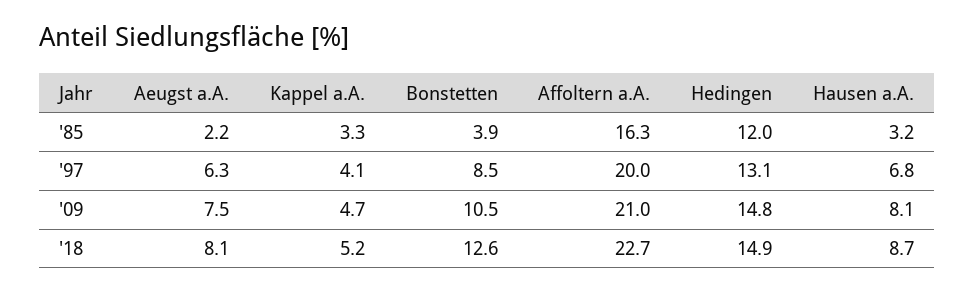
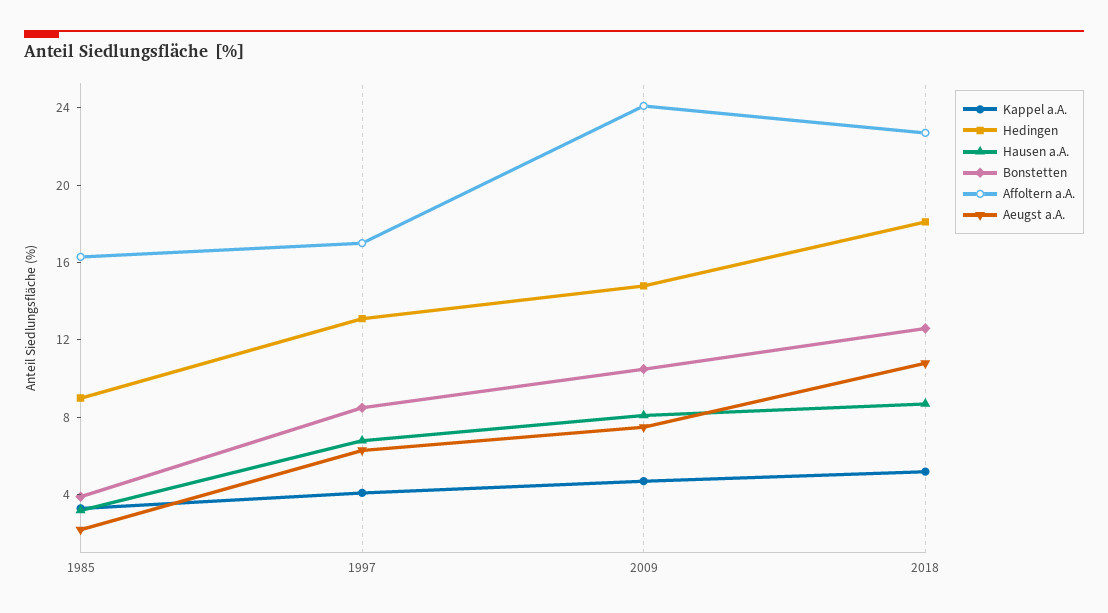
Hedingen, '85: 12 -> 9
Affoltern a.A., '97: 20 -> 17
Affoltern a.A., '09: 21 -> 24
Aeugst a.A., '18: 8.1 -> 11
Hedingen, '18: 14.9 -> 18

